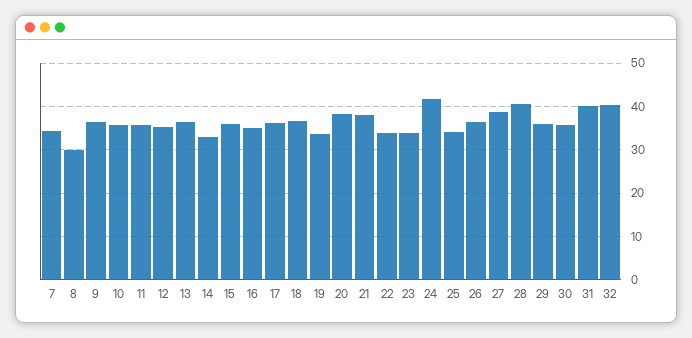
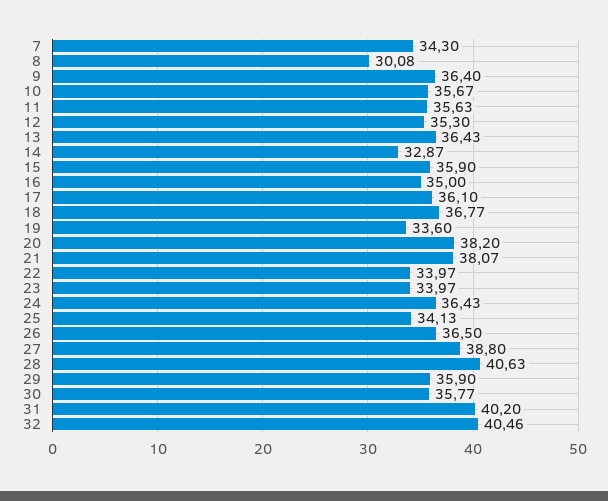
24: 42 -> 36.43

